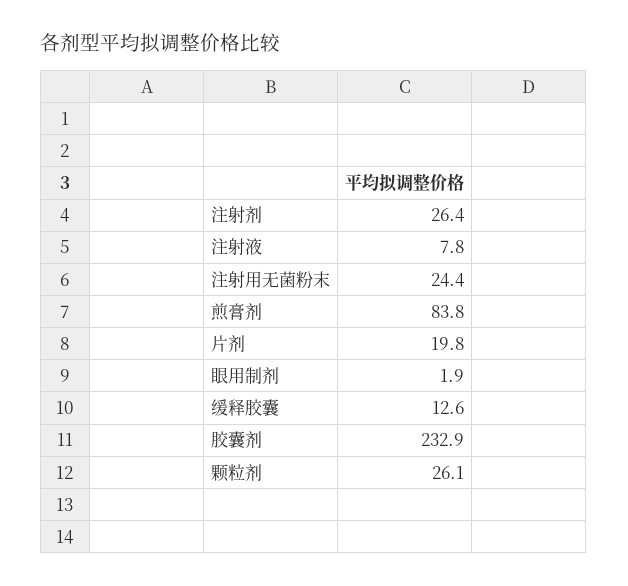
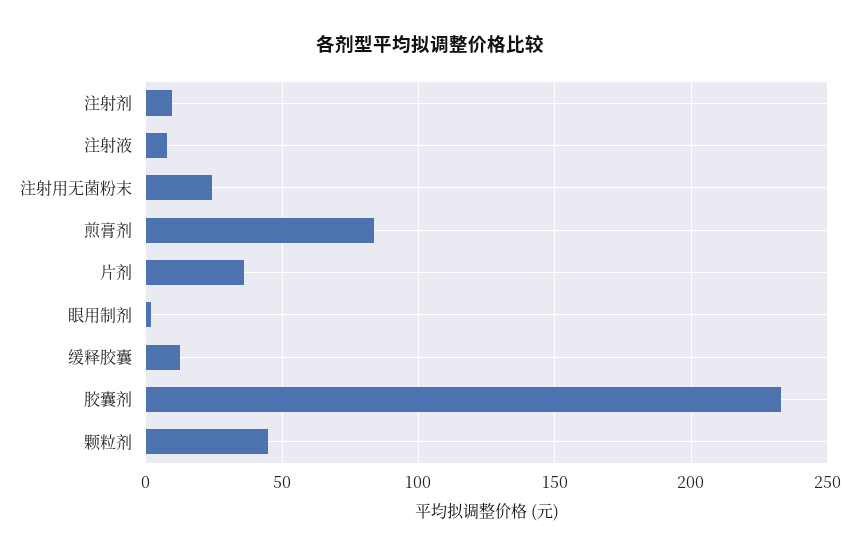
注射剂: 26.4 -> 10
片剂: 19.8 -> 35
颗粒剂: 26.1 -> 45

